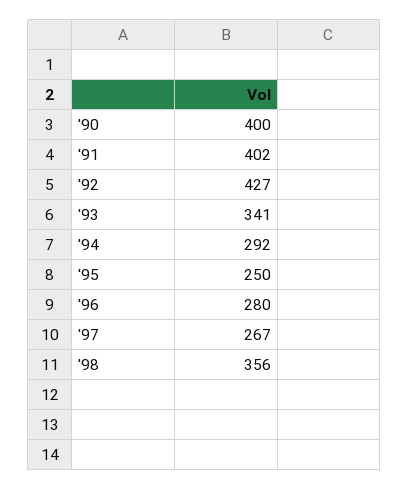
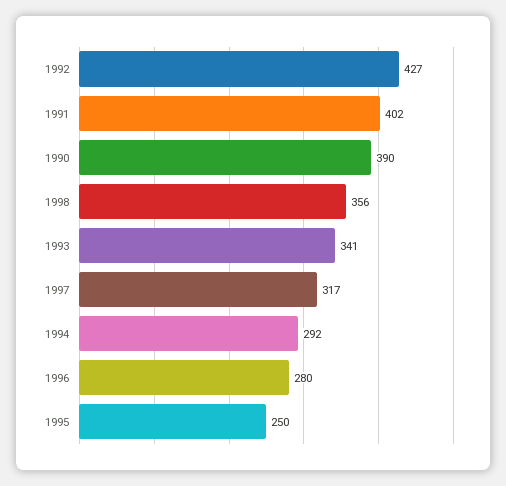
'90: 400 -> 390
'97: 267 -> 317

